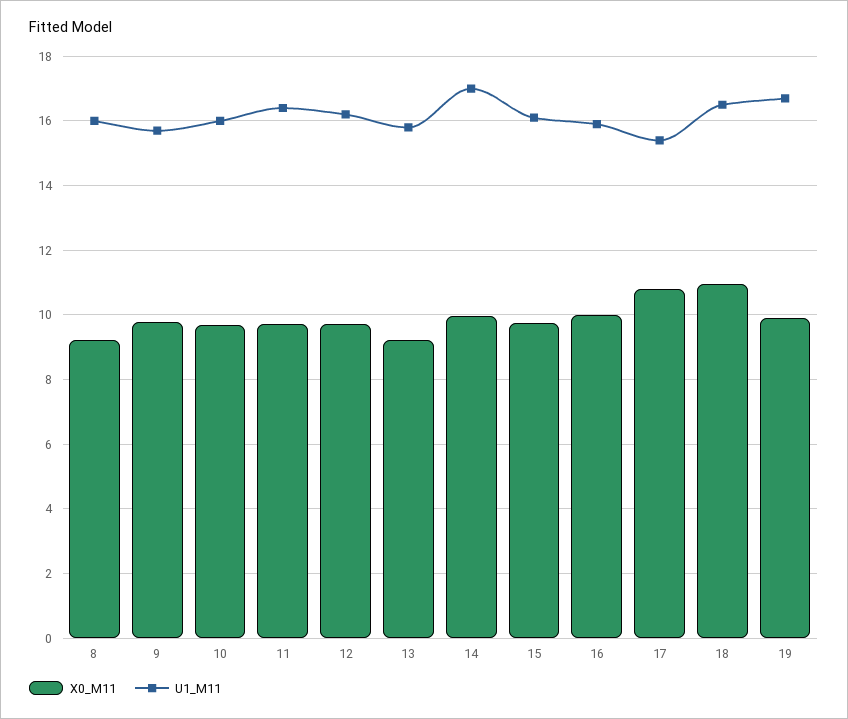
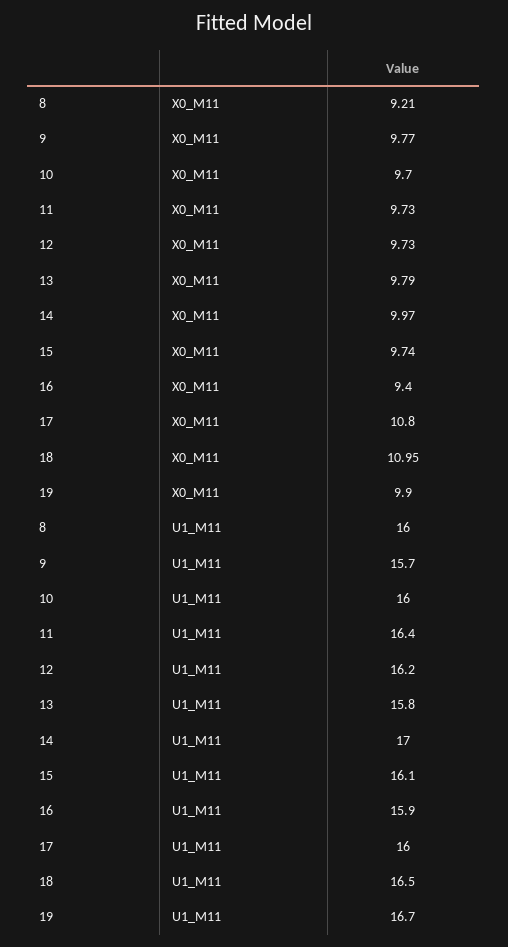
X0_M11, 13: 9.2 -> 9.79
X0_M11, 16: 10 -> 9.4
U1_M11, 17: 15.4 -> 16

